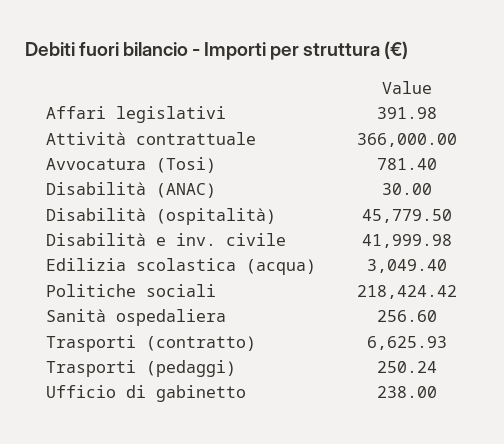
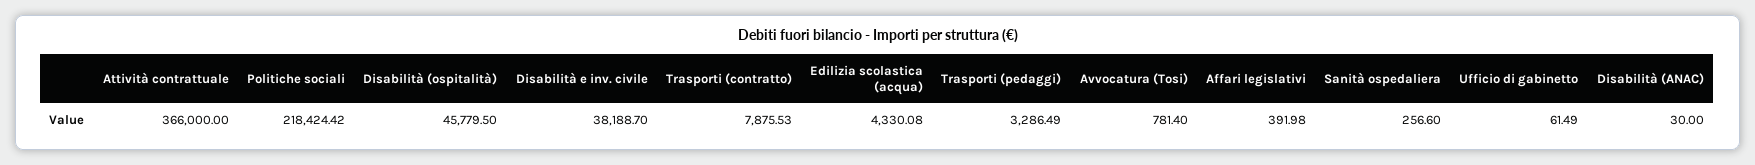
Disabilità e inv. civile: 41999.98 -> 38188.7
Edilizia scolastica (acqua): 3049.4 -> 4330.08
Trasporti (contratto): 6625.93 -> 7875.53
Trasporti (pedaggi): 250.24 -> 3286.49
Ufficio di gabinetto: 238 -> 61.49

